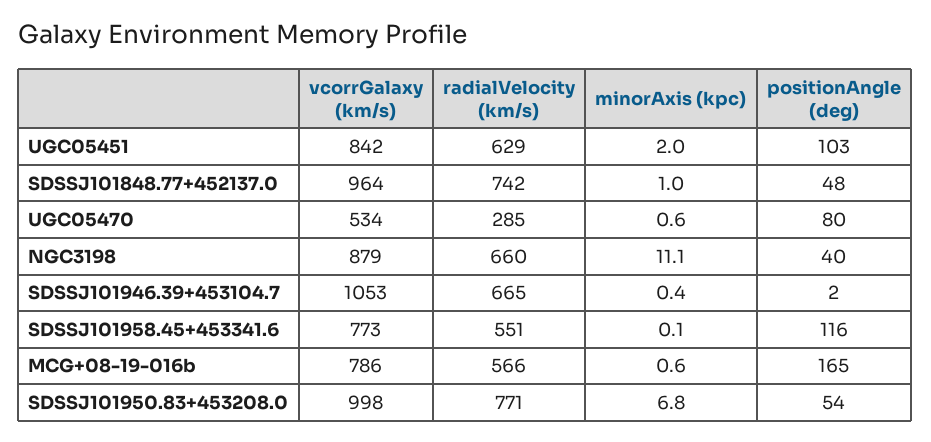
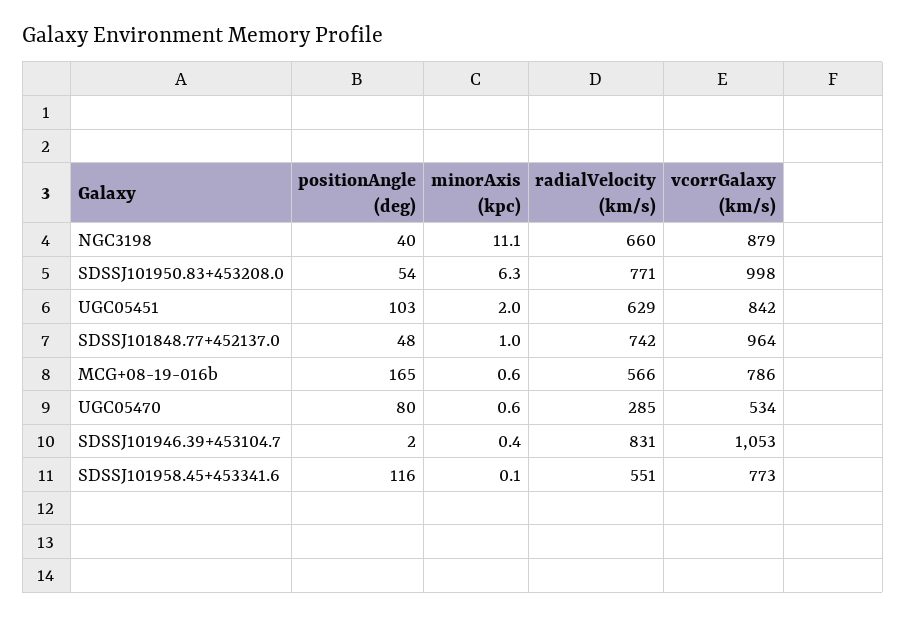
radialVelocity (km/s), SDSSJ101946.39+453104.7: 665 -> 831
minorAxis (kpc), SDSSJ101950.83+453208.0: 6.8 -> 6.3

